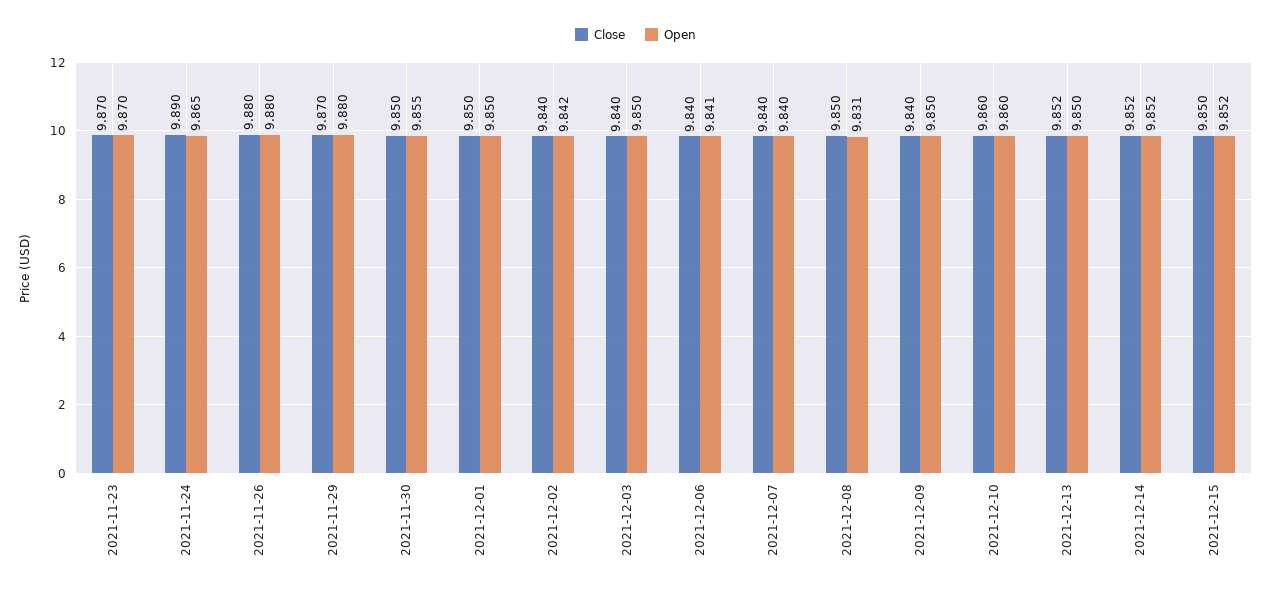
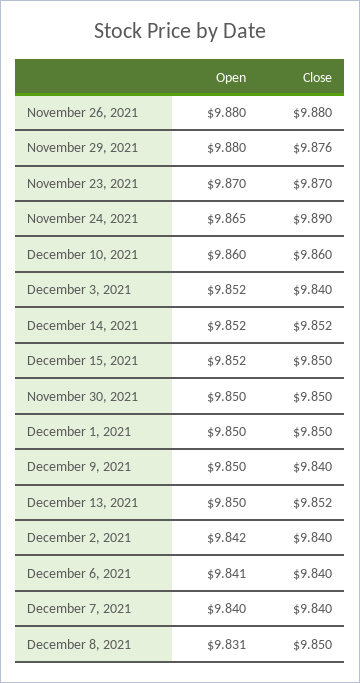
Close, 2021-11-29: 9.87 -> 9.876
Open, 2021-11-30: 9.855 -> 9.85
Open, 2021-12-03: 9.85 -> 9.852

